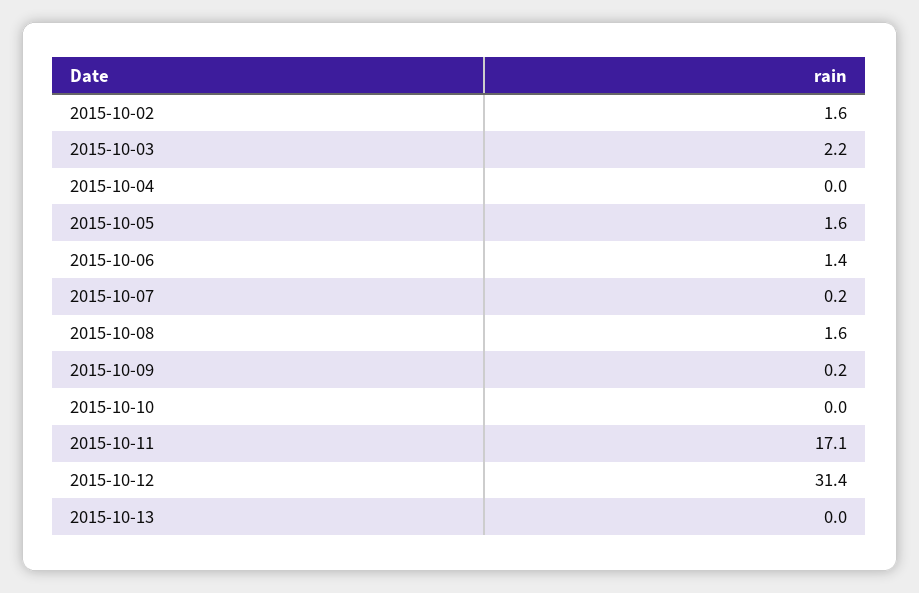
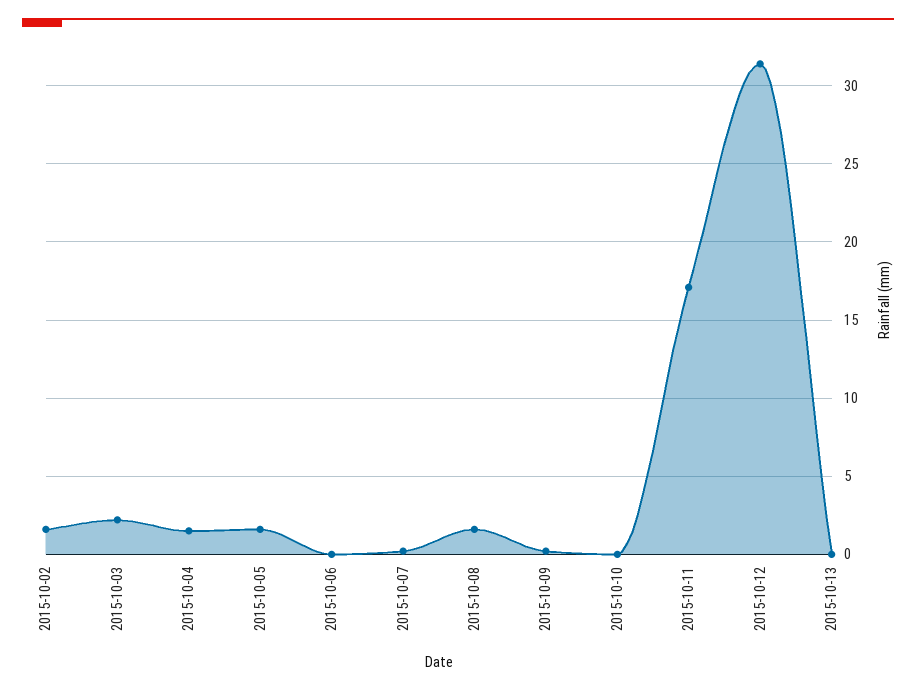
2015-10-04: 0 -> 1.5
2015-10-06: 1.4 -> 0

